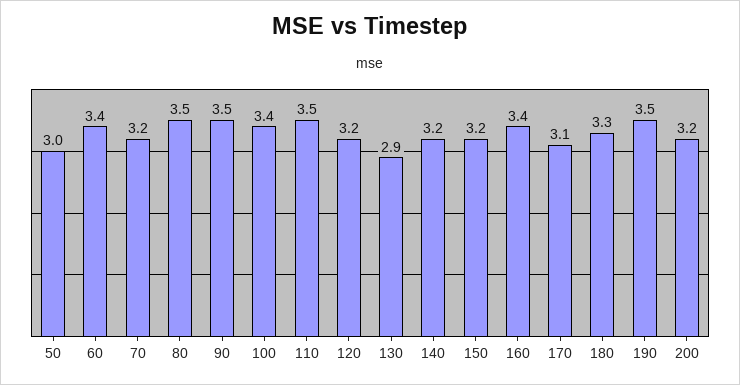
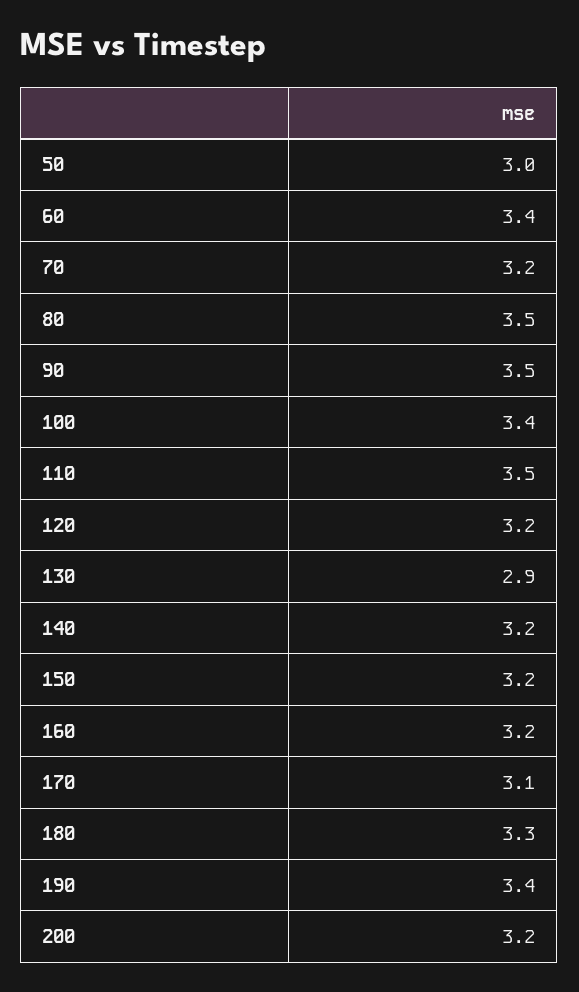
160: 3.4 -> 3.2
190: 3.5 -> 3.4

